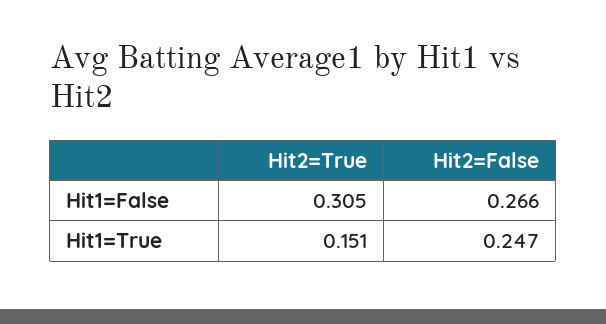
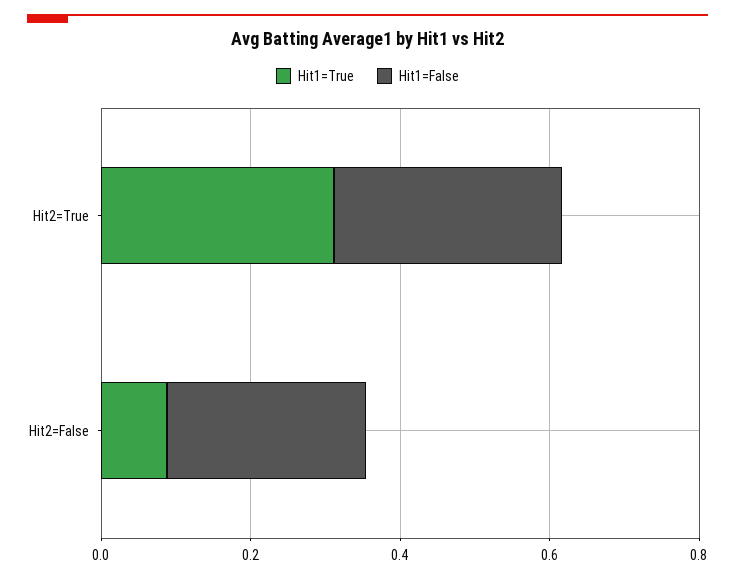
Hit1=True, Hit2=True: 0.151 -> 0.3
Hit1=True, Hit2=False: 0.247 -> 0.1

